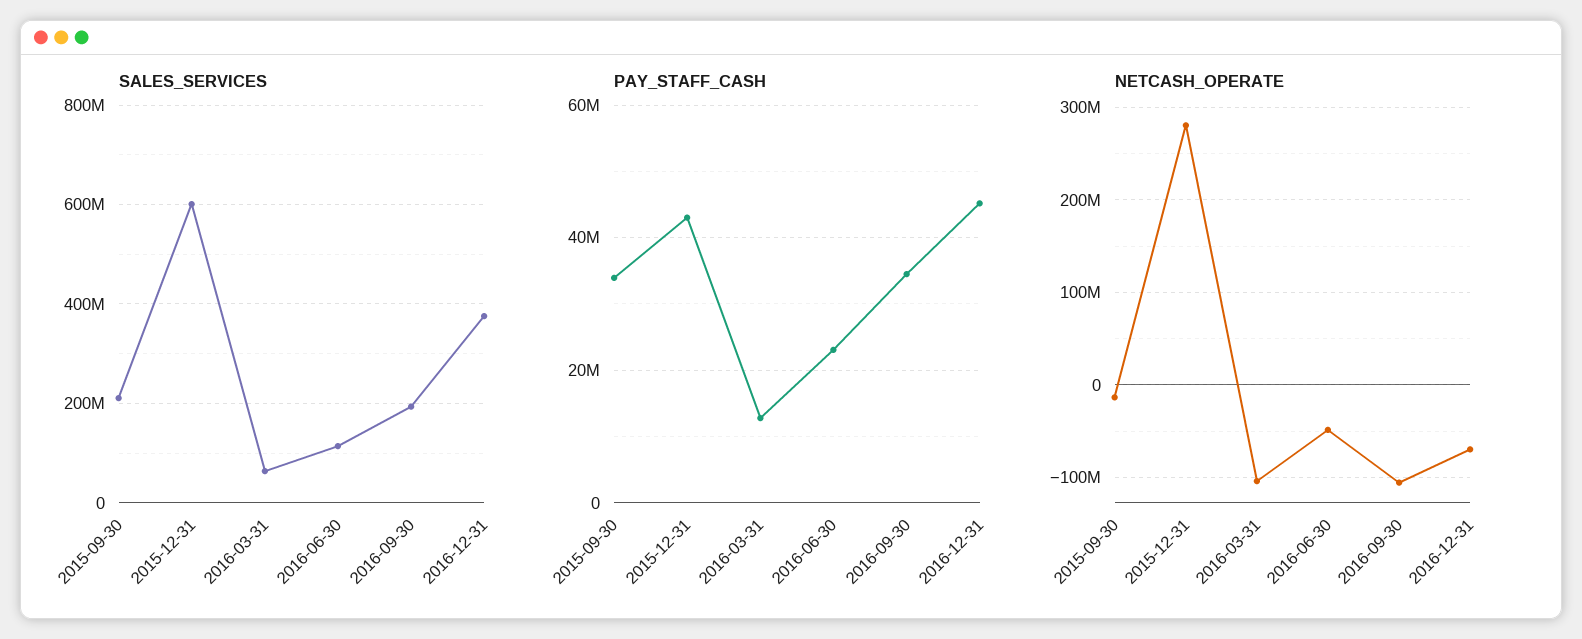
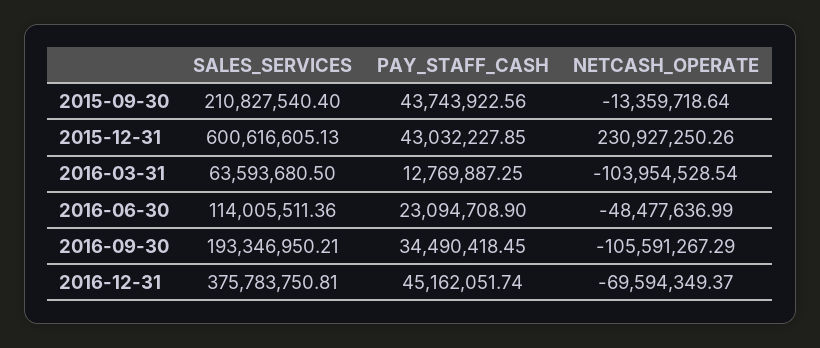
PAY_STAFF_CASH, 2015-09-30: 34000000 -> 43743922.56
NETCASH_OPERATE, 2015-12-31: 280000000 -> 230927250.26

